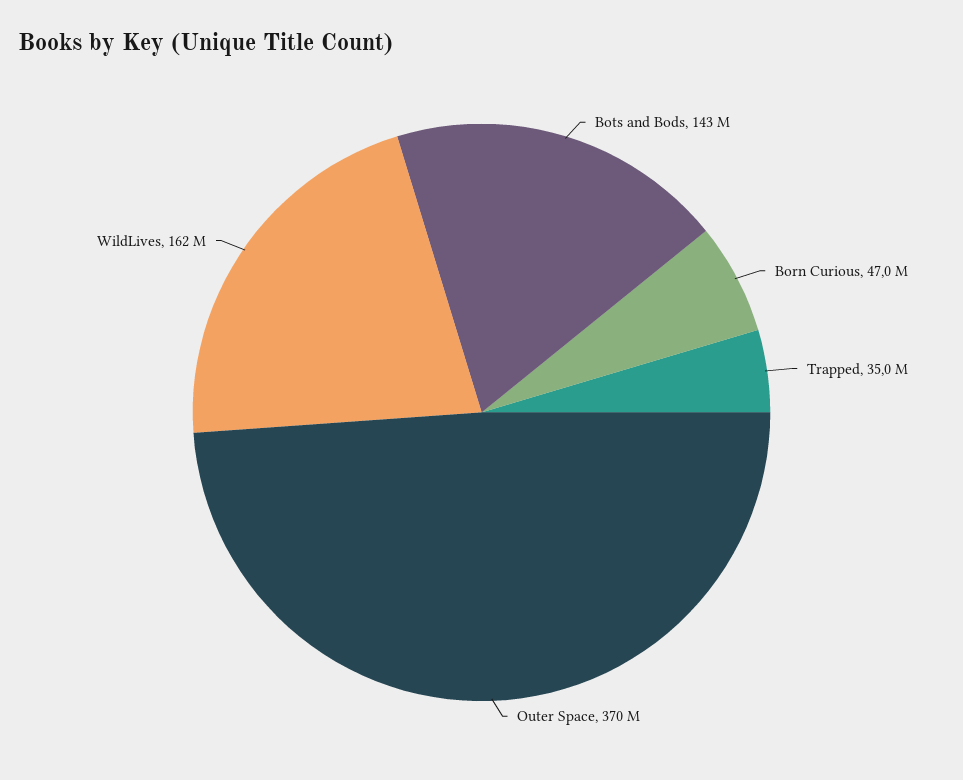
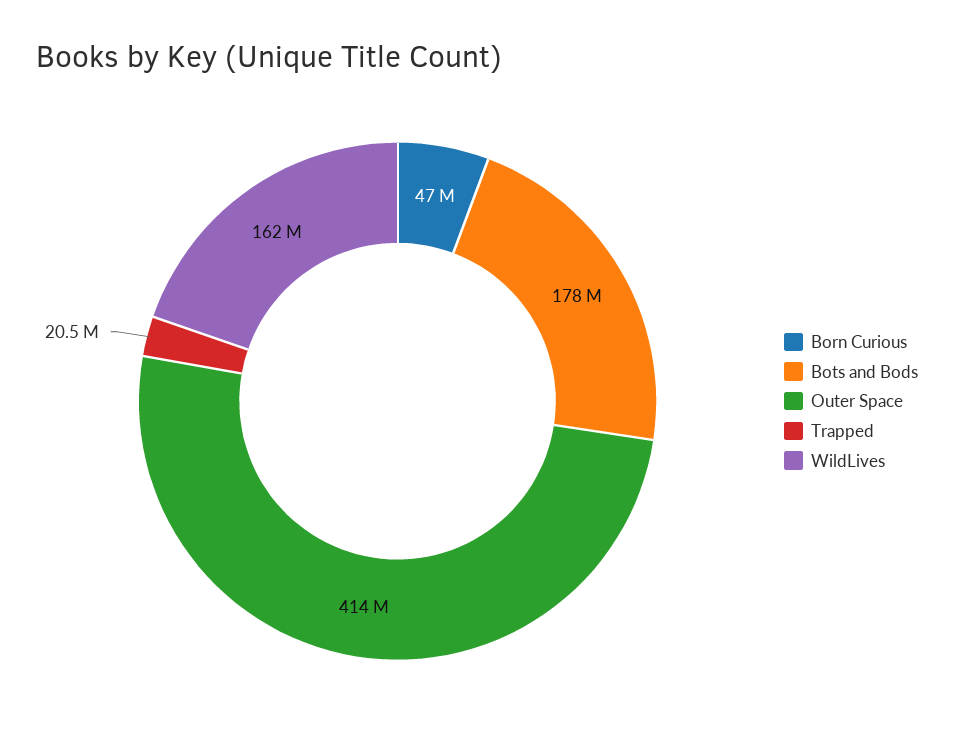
Bots and Bods: 143000000 -> 178000000
Trapped: 35000000 -> 20500000
Outer Space: 370000000 -> 414000000

